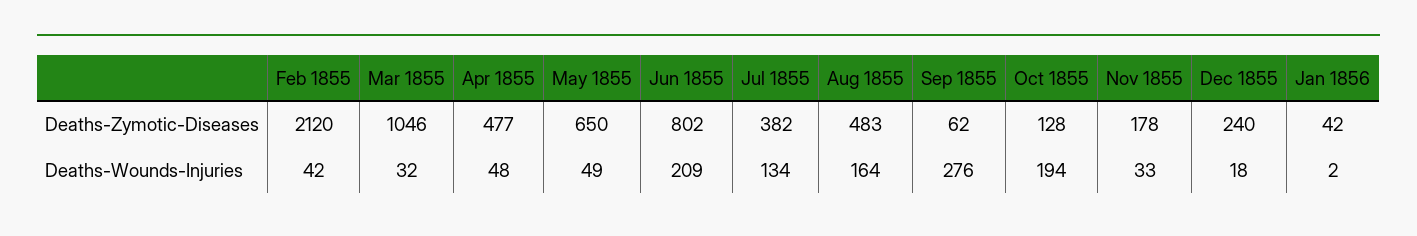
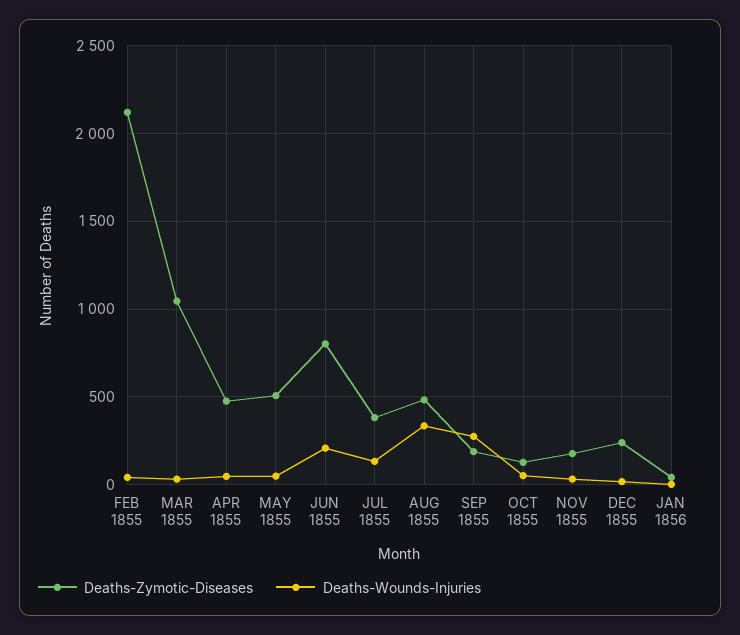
Deaths-Zymotic-Diseases, May 1855: 650 -> 500
Deaths-Zymotic-Diseases, Sep 1855: 62 -> 200
Deaths-Wounds-Injuries, Aug 1855: 164 -> 350
Deaths-Wounds-Injuries, Oct 1855: 194 -> 50

